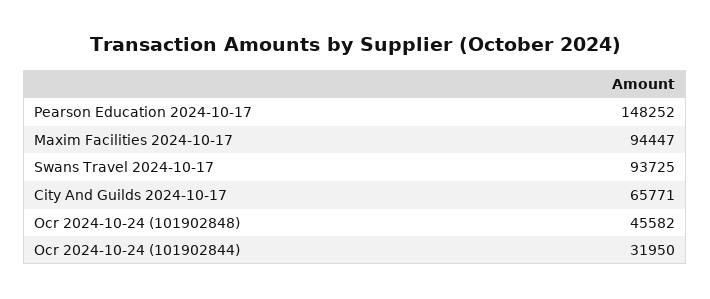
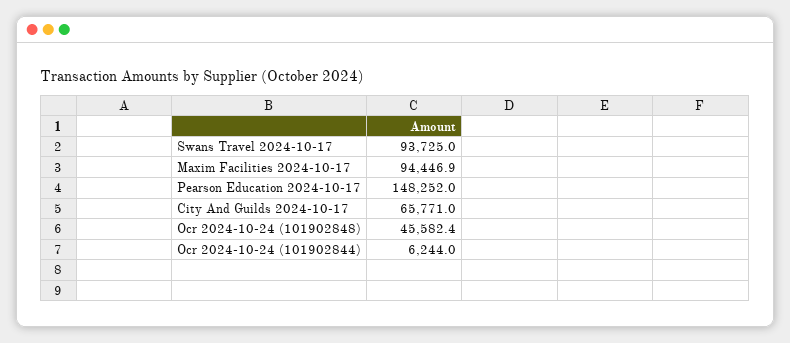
Ocr 2024-10-24 (101902844): 31950 -> 6244

